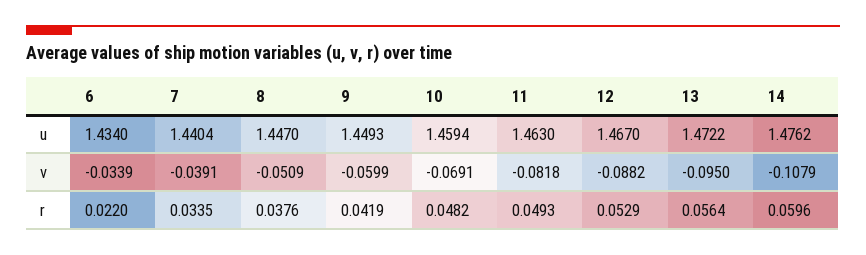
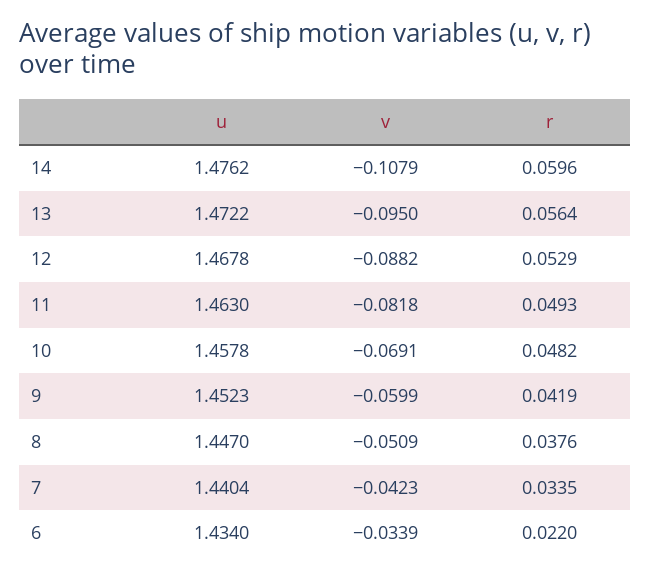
9, u: 1.4493 -> 1.4523
10, u: 1.4594 -> 1.4578
12, u: 1.467 -> 1.4678
7, v: -0.0391 -> -0.0423

